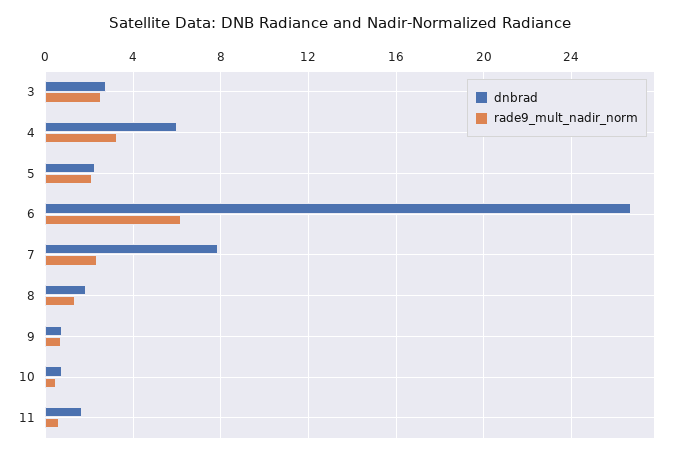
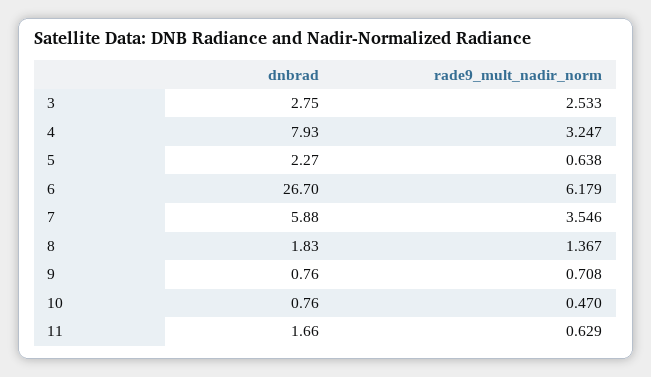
dnbrad, 4: 6 -> 7.93
rade9_mult_nadir_norm, 5: 2 -> 0.638
dnbrad, 7: 8 -> 5.88
rade9_mult_nadir_norm, 7: 2.5 -> 3.546

